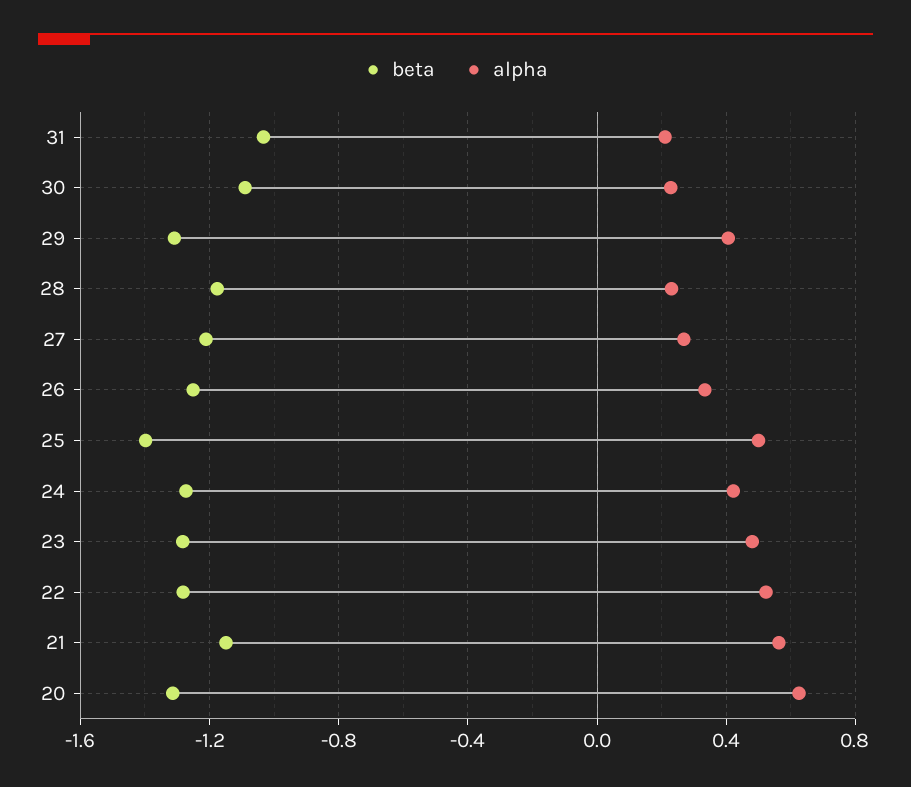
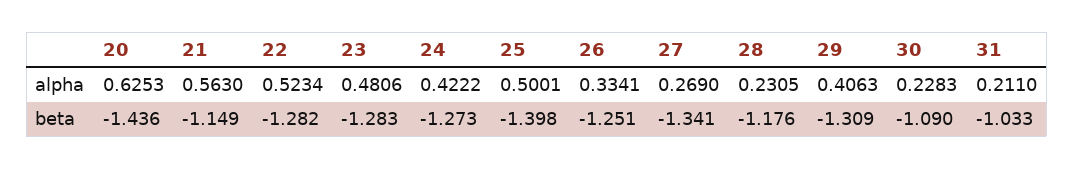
beta, 27: -1.2 -> -1.341
beta, 20: -1.3 -> -1.436

